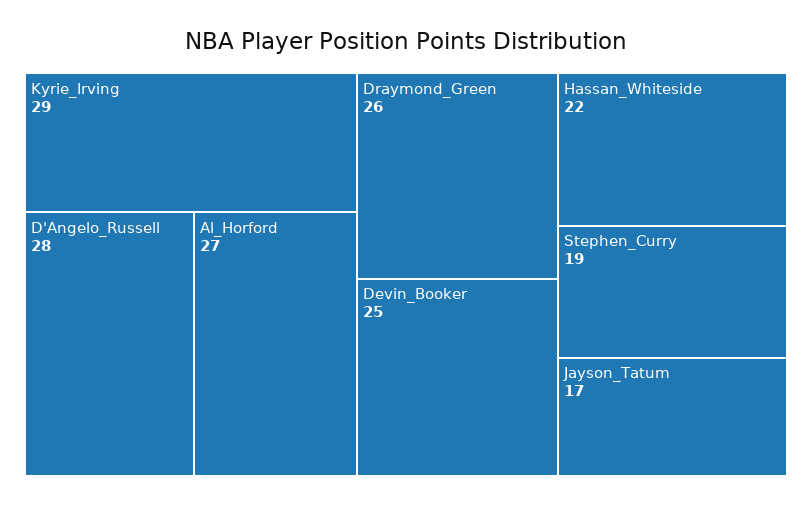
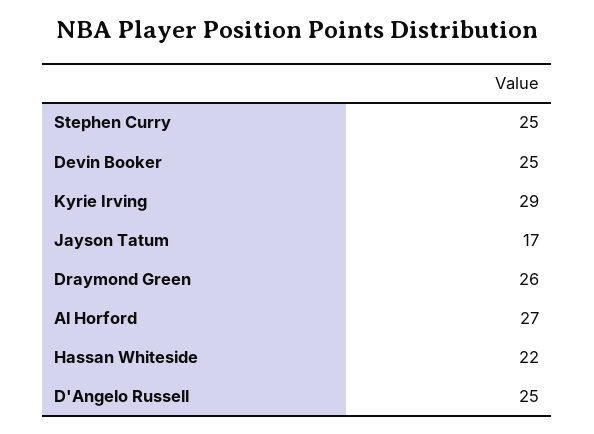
D'Angelo_Russell: 28 -> 25
Stephen_Curry: 19 -> 25

